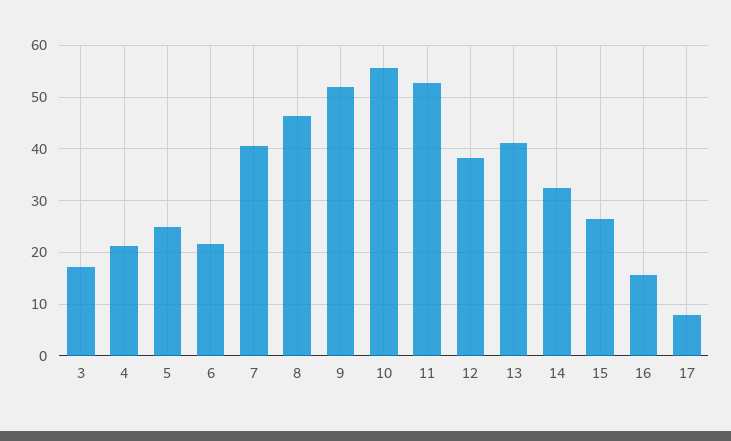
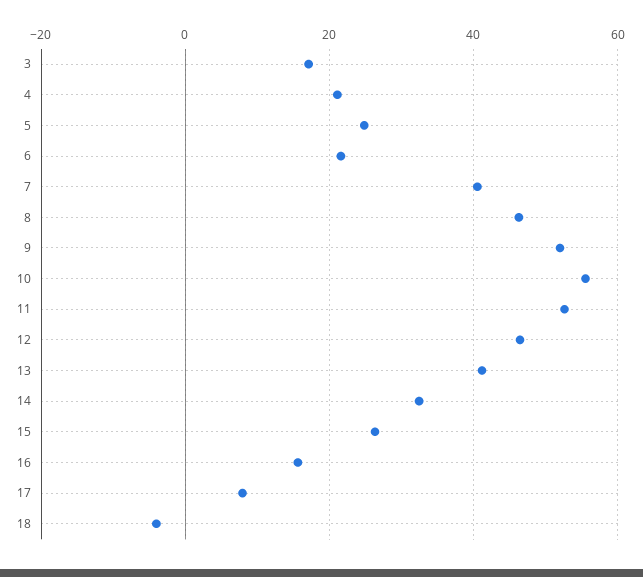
12: 38 -> 46
18: none -> -4

